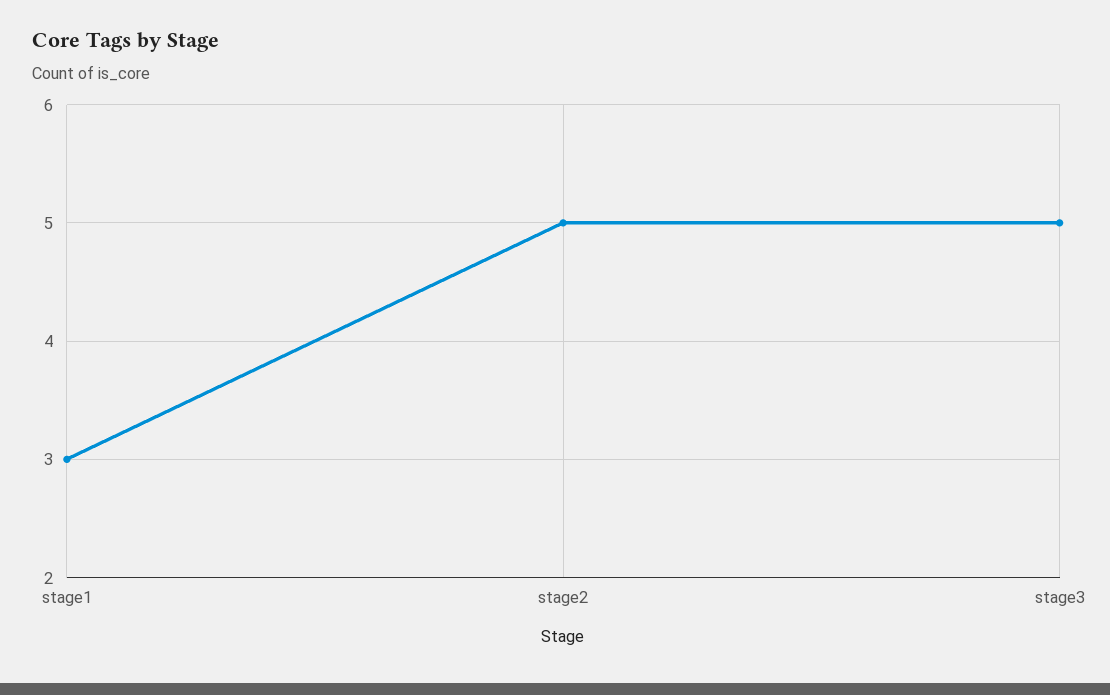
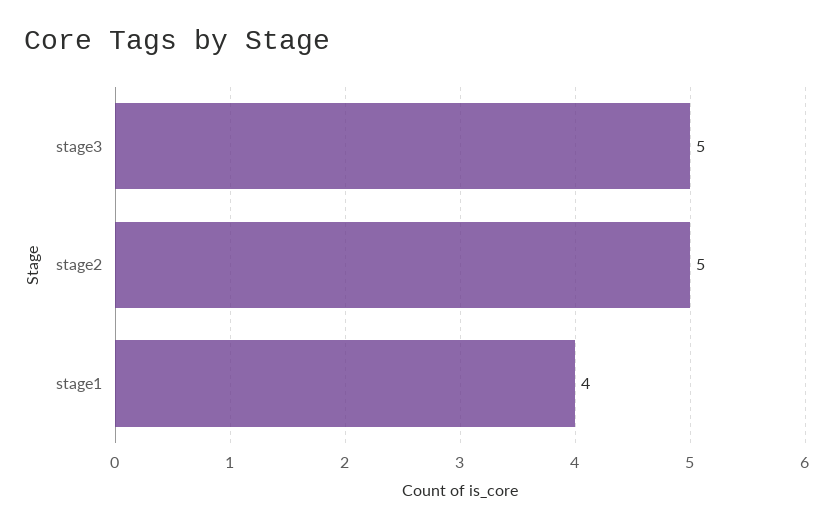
stage1: 3 -> 4

